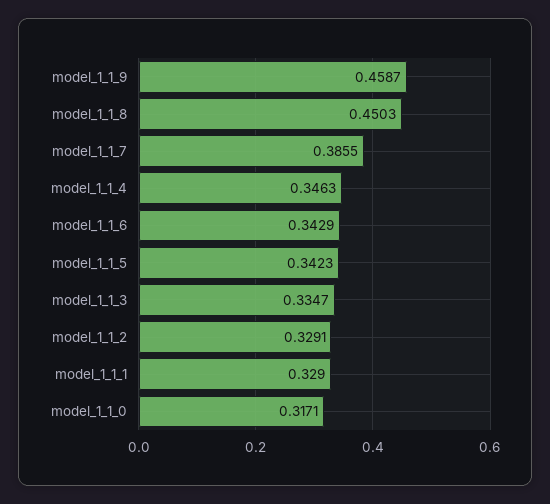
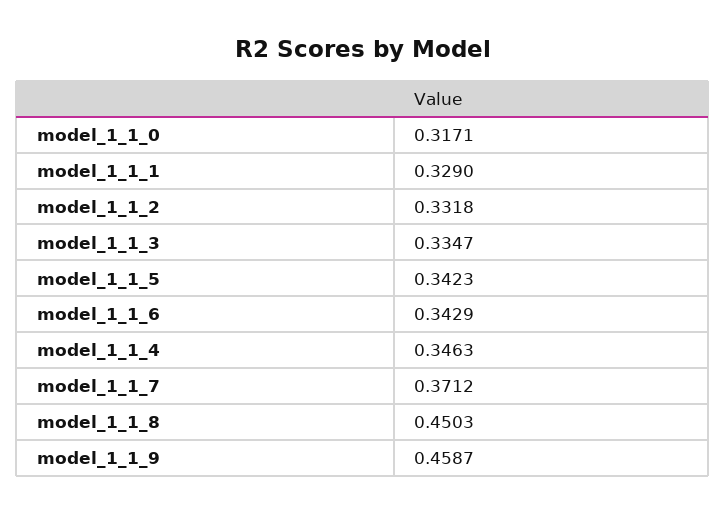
model_1_1_7: 0.3855 -> 0.3712
model_1_1_2: 0.3291 -> 0.3318

